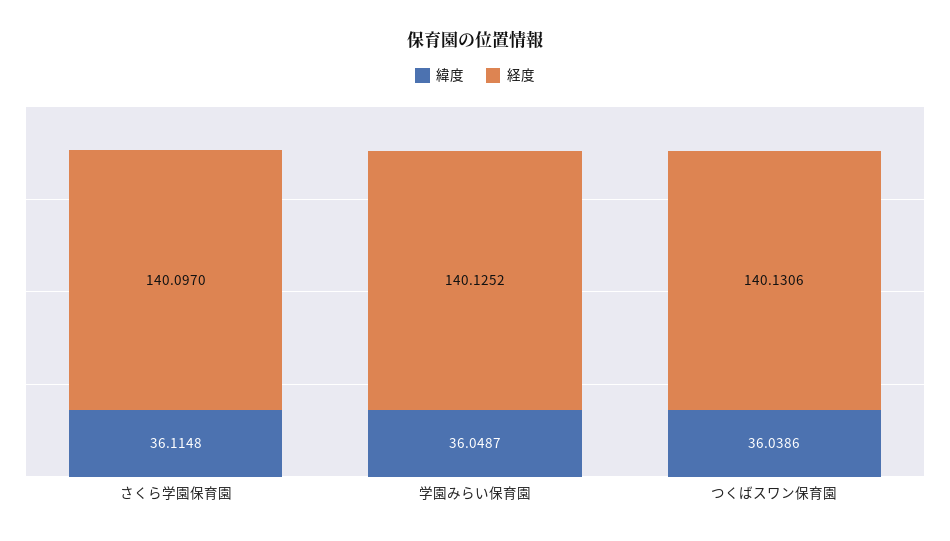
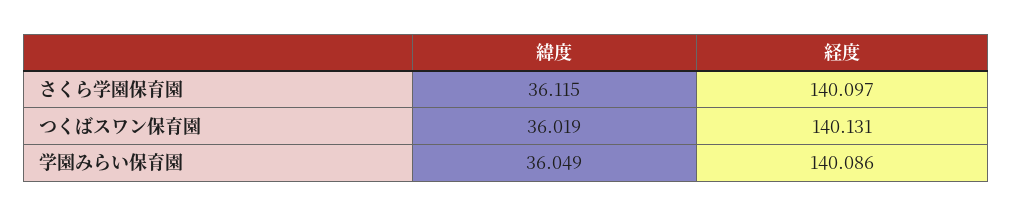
経度, 学園みらい保育園: 140.1252 -> 140.086
緯度, つくばスワン保育園: 36.0386 -> 36.019

